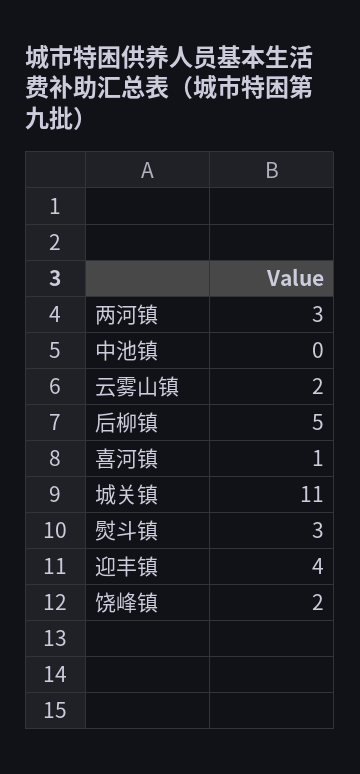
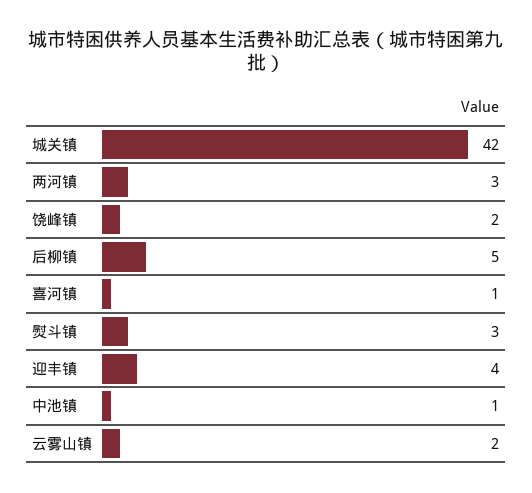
中池镇: 0 -> 1
城关镇: 11 -> 42

